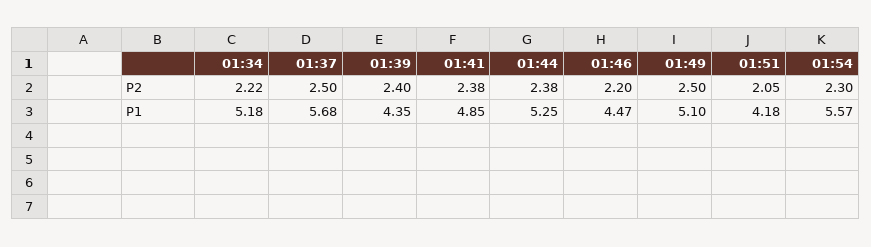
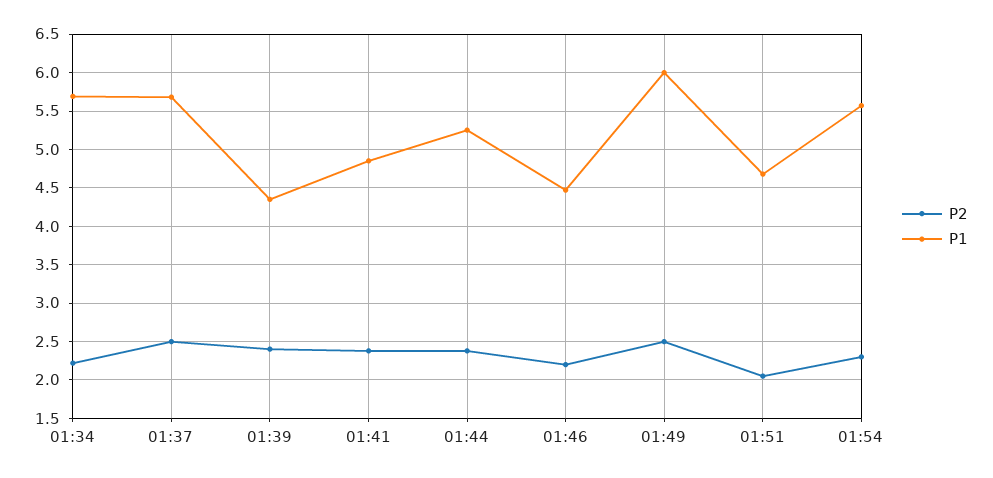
P1, 01:34: 5.18 -> 5.7
P1, 01:49: 5.1 -> 6
P1, 01:51: 4.18 -> 4.7

